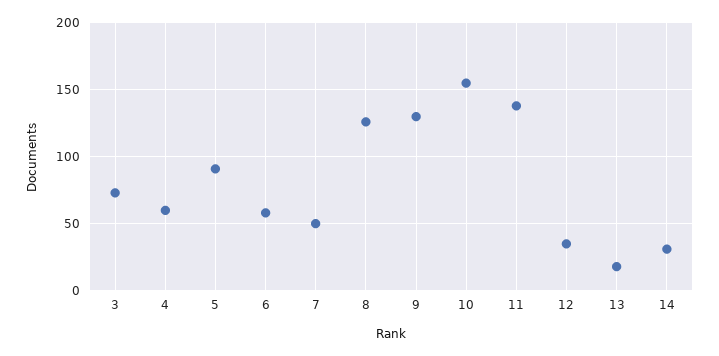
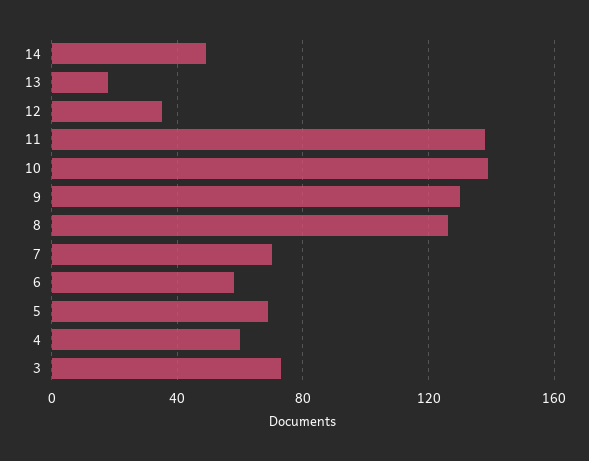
5: 90 -> 70
7: 50 -> 70
10: 155 -> 140
14: 30 -> 50

